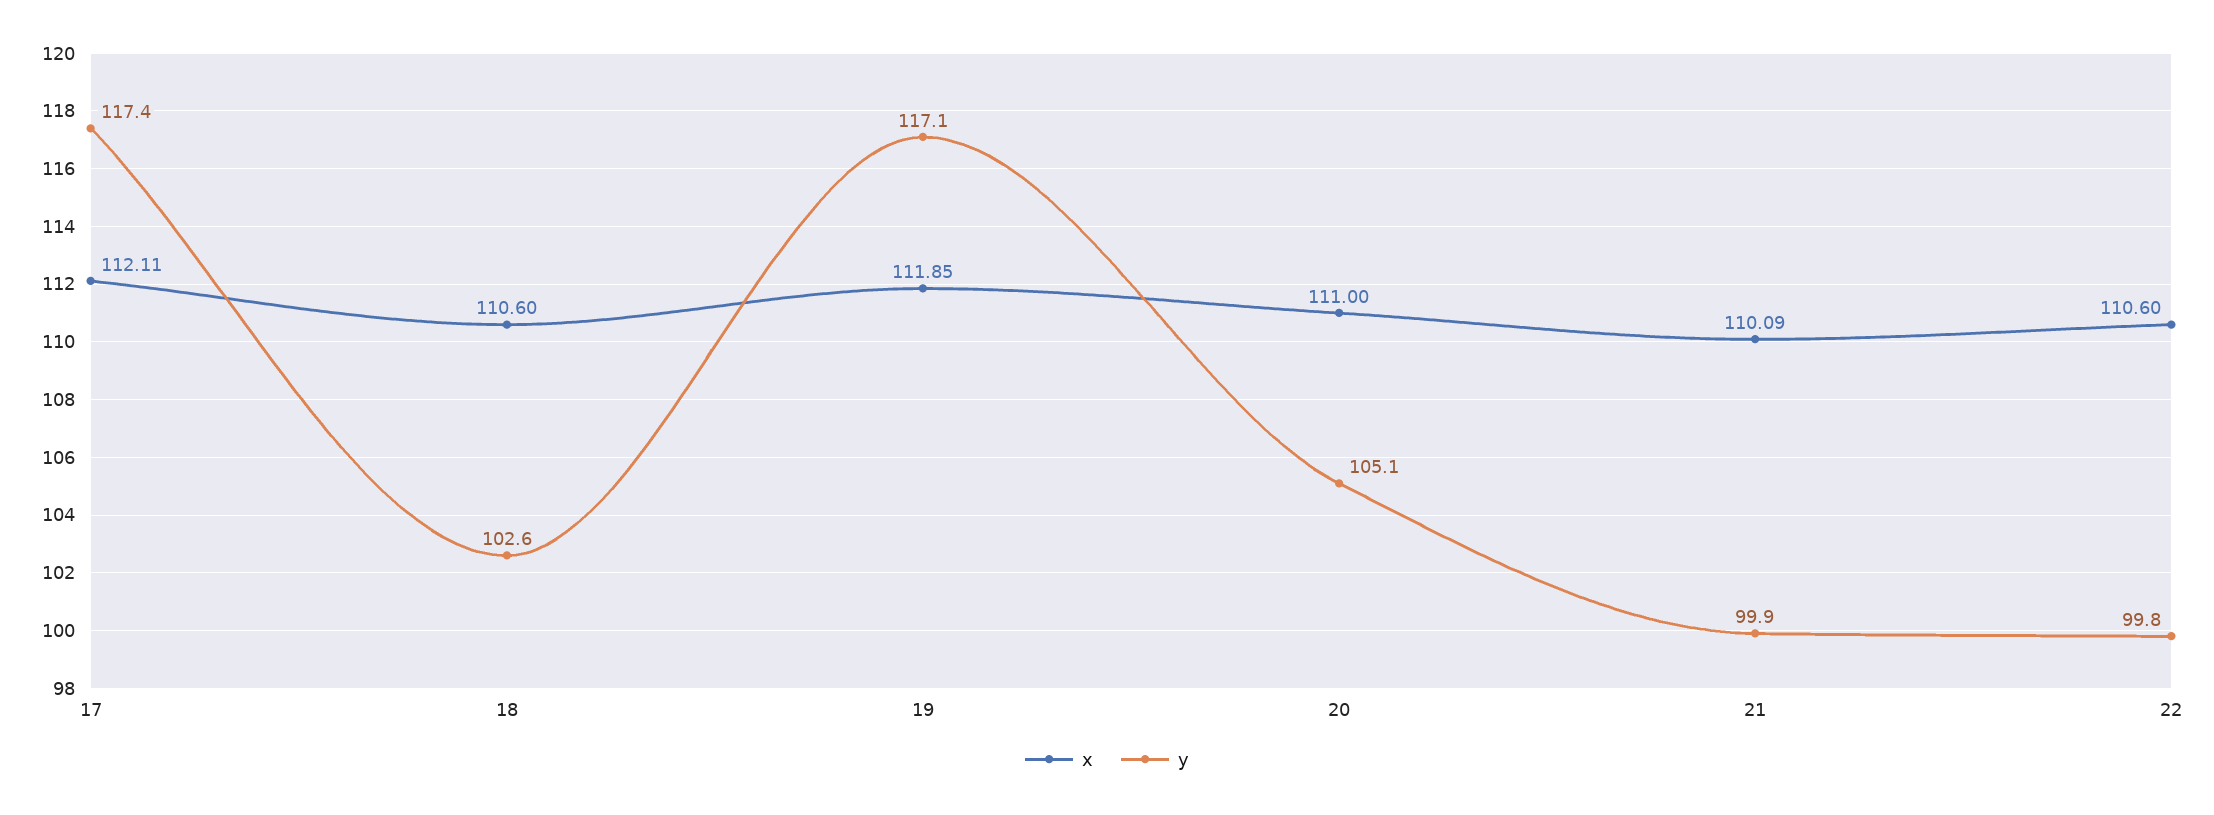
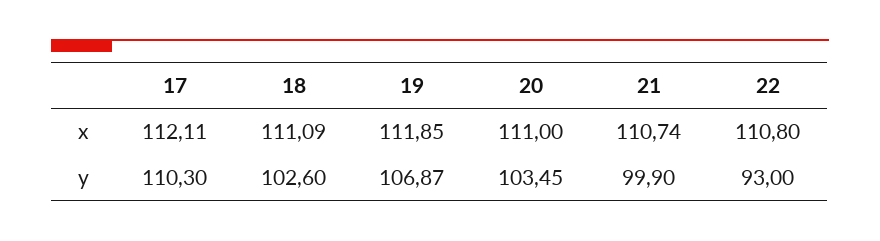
y, 17: 117.4 -> 110.3
x, 18: 110.6 -> 111.09
y, 19: 117.1 -> 106.87
y, 20: 105.1 -> 103.45
x, 21: 110.09 -> 110.74
x, 22: 110.6 -> 110.8
y, 22: 99.8 -> 93

